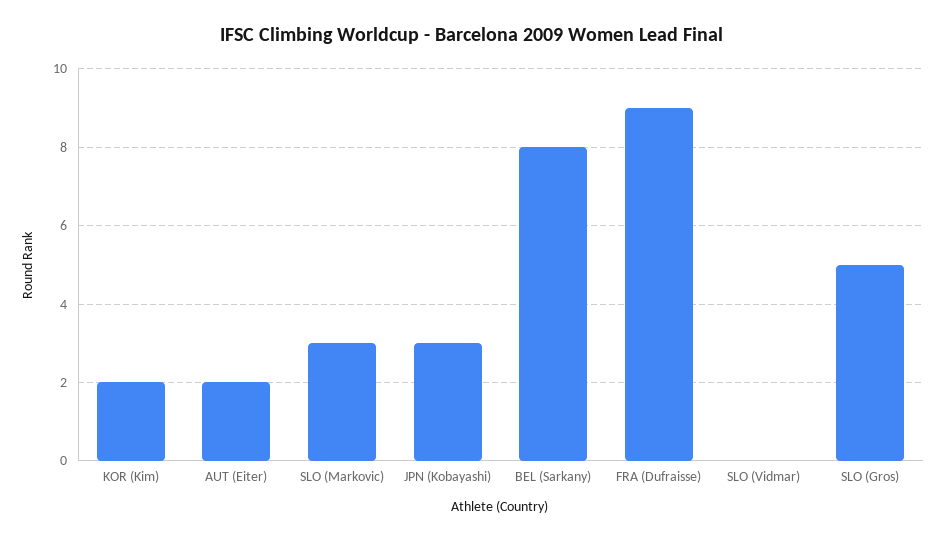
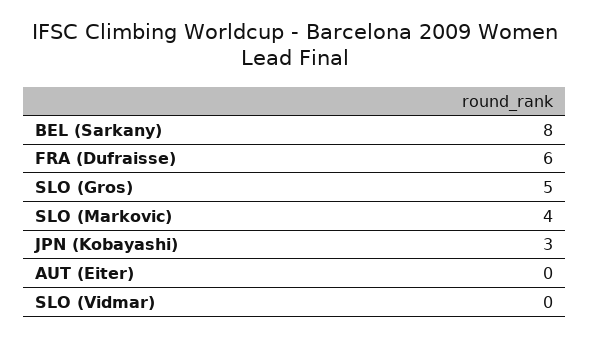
KOR (Kim): 2 -> none
AUT (Eiter): 2 -> 0
SLO (Markovic): 3 -> 4
FRA (Dufraisse): 9 -> 6

